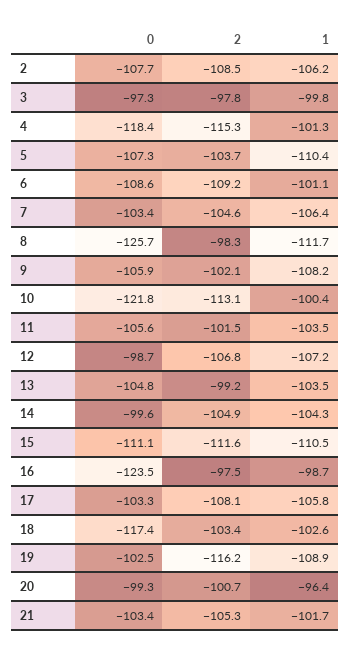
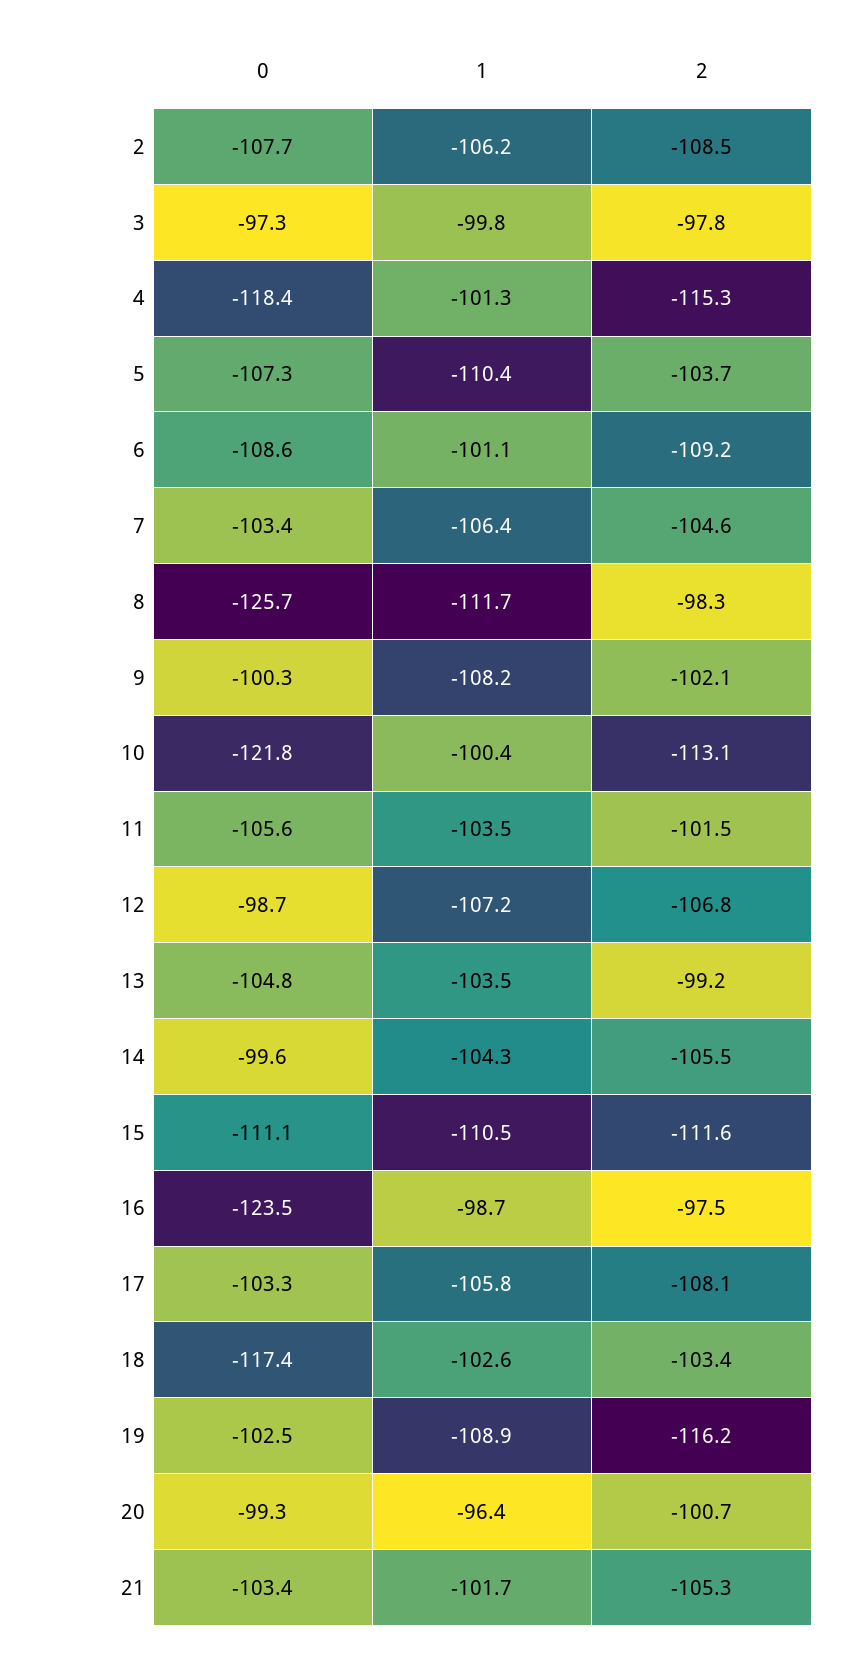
0, 9: -105.9 -> -100.3
2, 14: -104.9 -> -105.5

